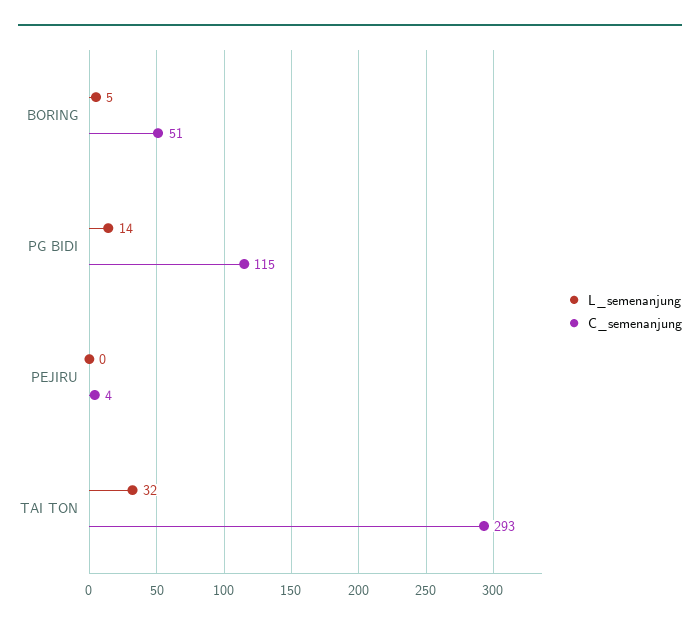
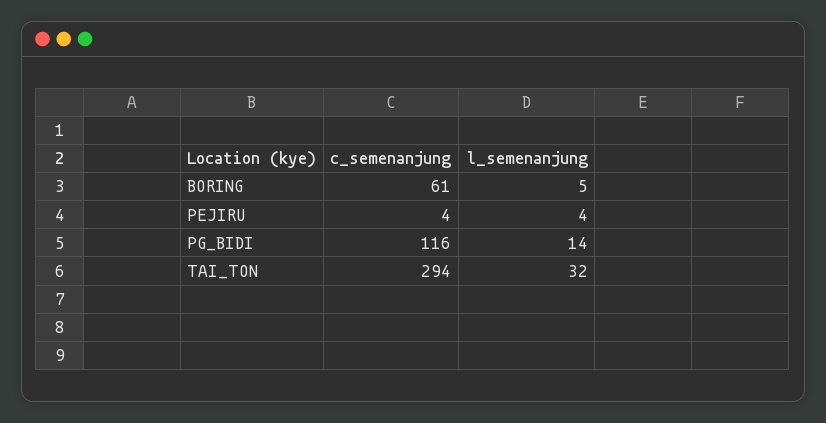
C_semenanjung, BORING: 51 -> 61
C_semenanjung, PG BIDI: 115 -> 116
L_semenanjung, PEJIRU: 0 -> 4
C_semenanjung, TAI TON: 293 -> 294

